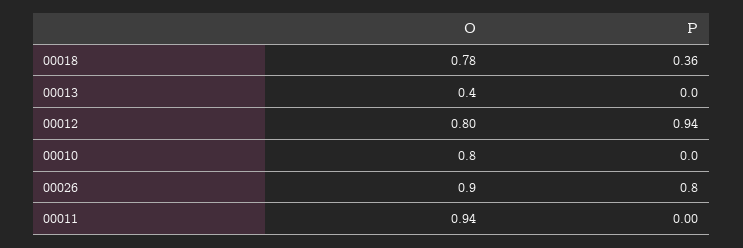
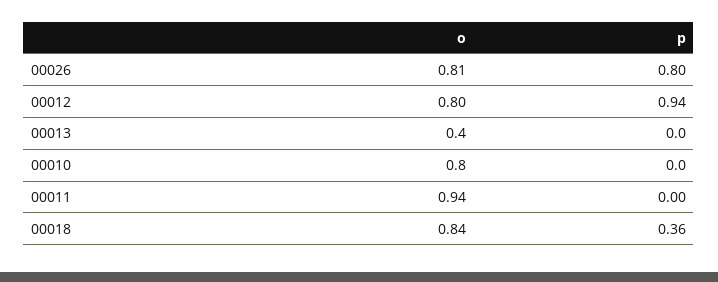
O, 00018: 0.78 -> 0.84
O, 00026: 0.9 -> 0.81

